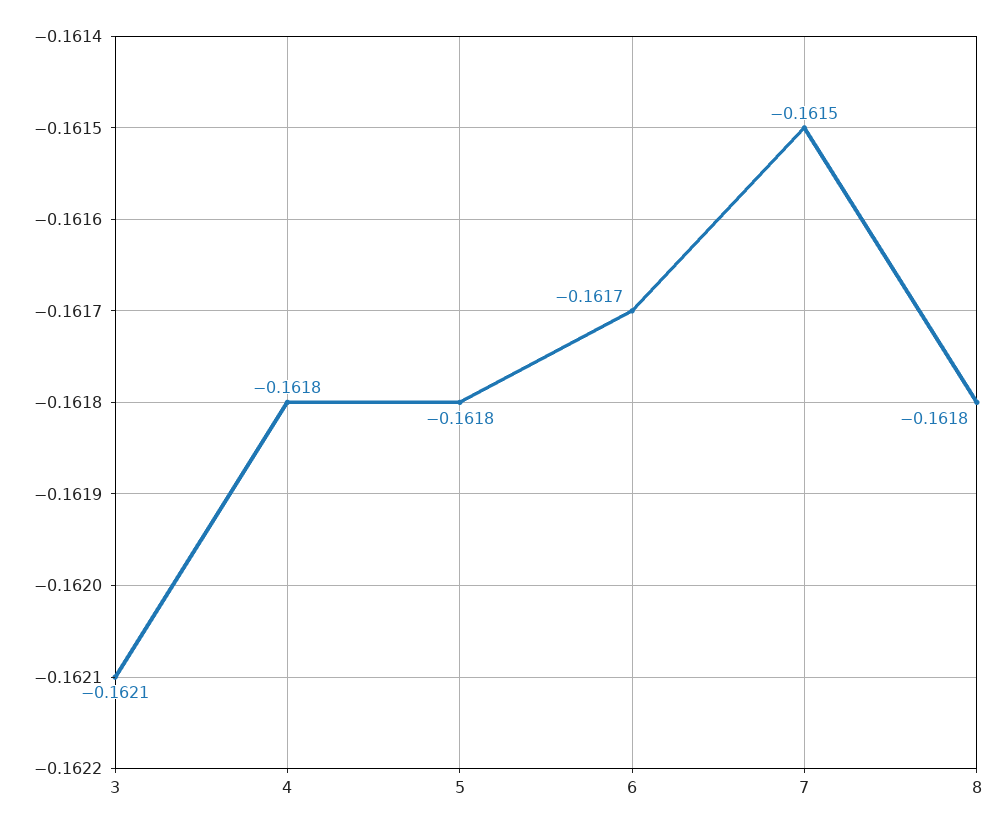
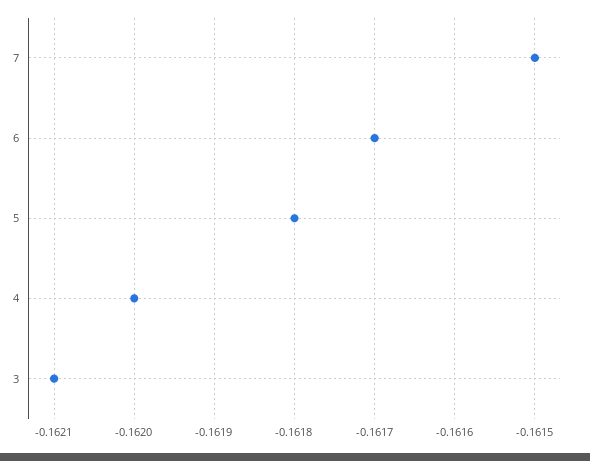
4: -0.1618 -> -0.162
8: -0.1618 -> none

